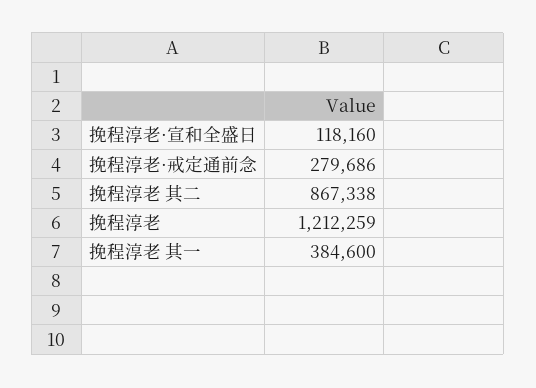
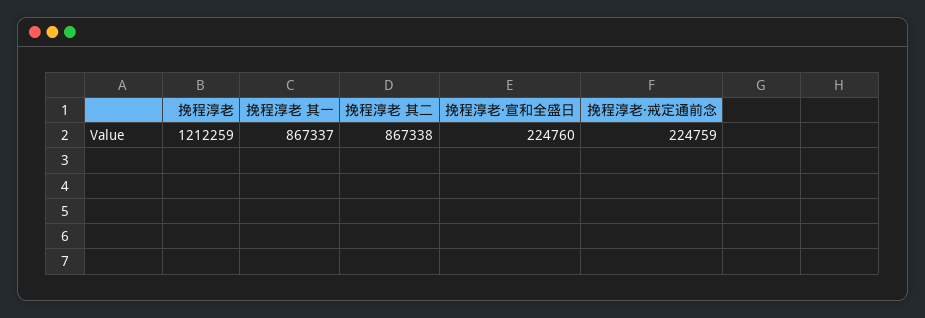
挽程淳老·宣和全盛日: 118160 -> 224760
挽程淳老·戒定通前念: 279686 -> 224759
挽程淳老 其一: 384600 -> 867337

